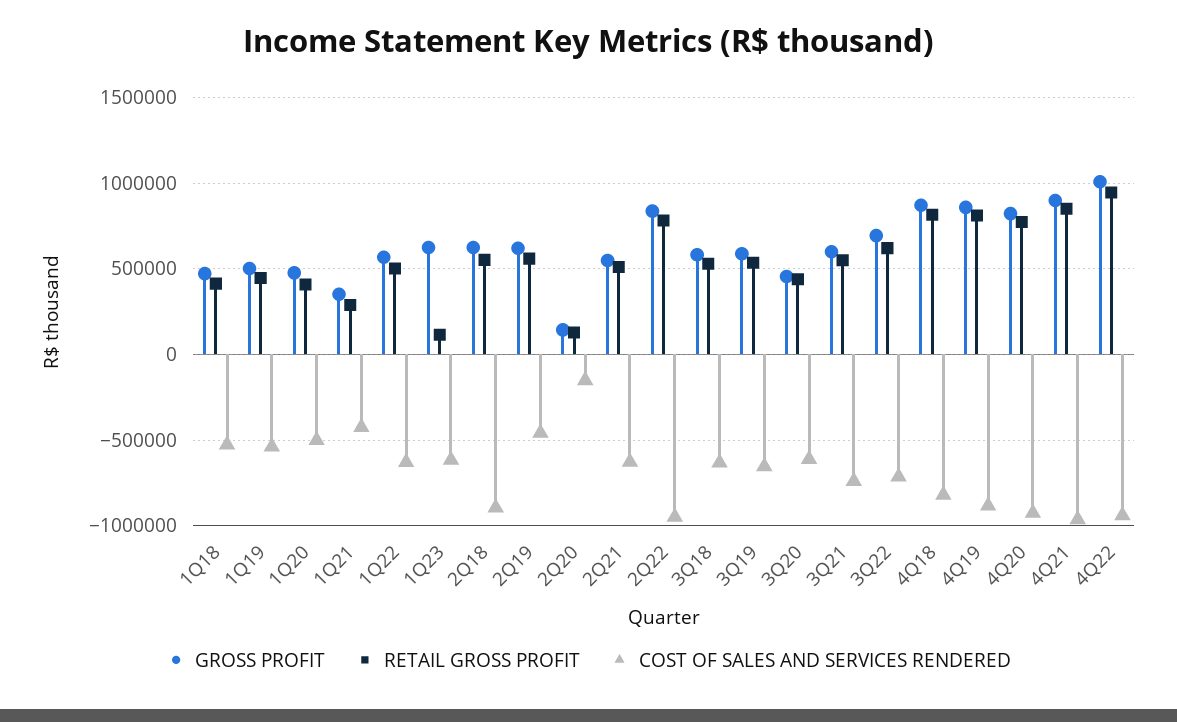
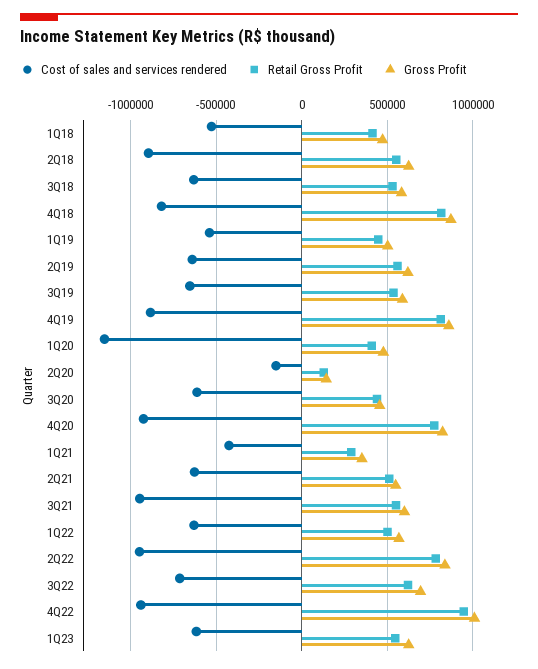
COST OF SALES AND SERVICES RENDERED, 1Q20: -500000 -> -1150000
RETAIL GROSS PROFIT, 1Q23: 100000 -> 550000
COST OF SALES AND SERVICES RENDERED, 2Q19: -450000 -> -650000
COST OF SALES AND SERVICES RENDERED, 3Q21: -750000 -> -950000
GROSS PROFIT, 4Q21: 900000 -> none
RETAIL GROSS PROFIT, 4Q21: 850000 -> none
COST OF SALES AND SERVICES RENDERED, 4Q21: -950000 -> none

